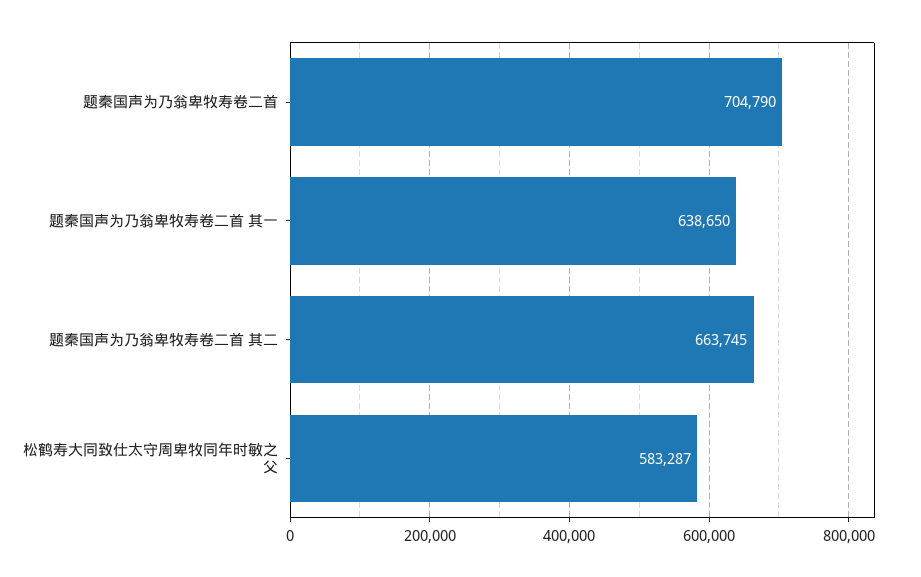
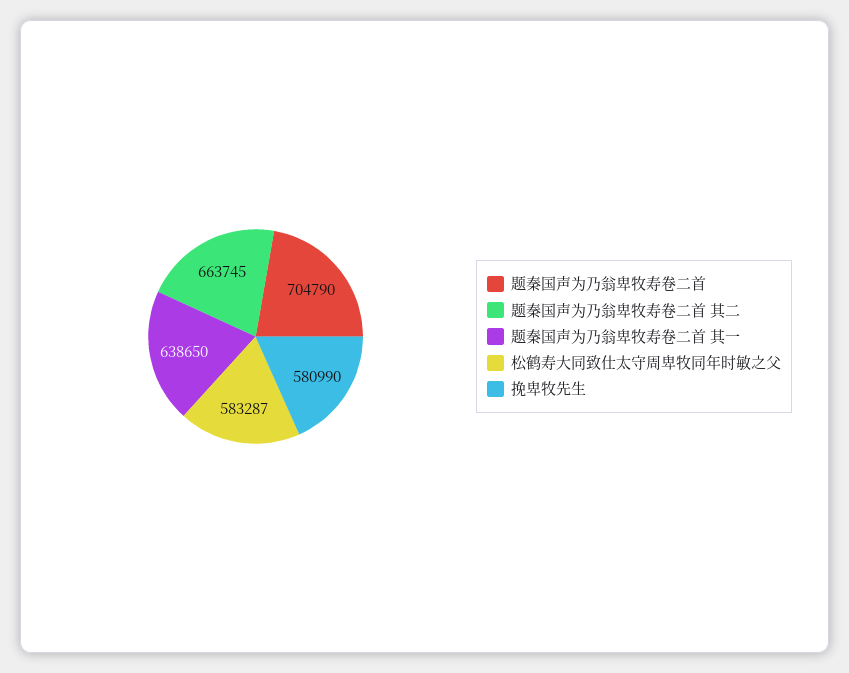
挽卑牧先生: none -> 580990

